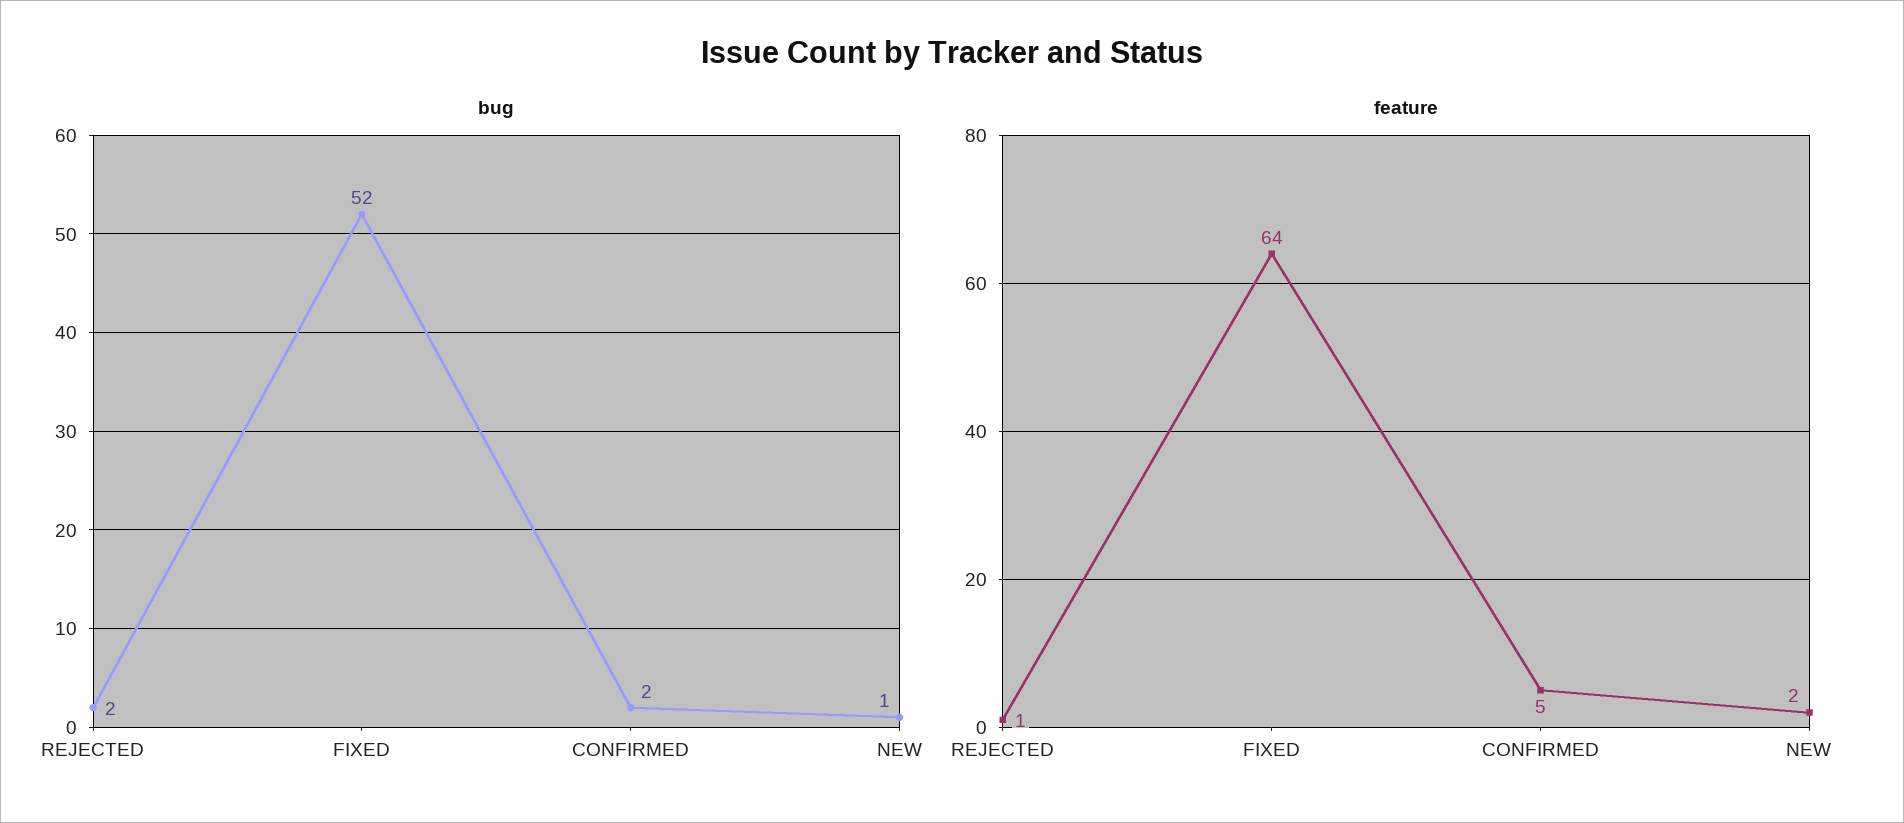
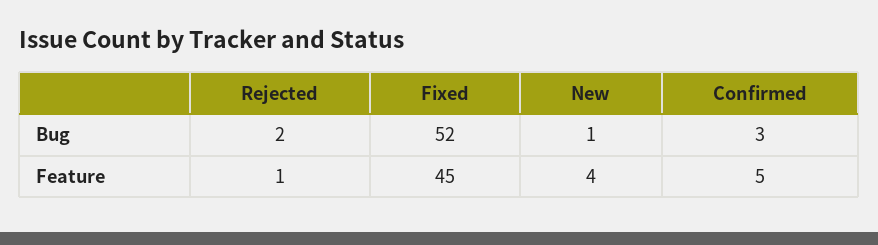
bug, CONFIRMED: 2 -> 3
feature, FIXED: 64 -> 45
feature, NEW: 2 -> 4

